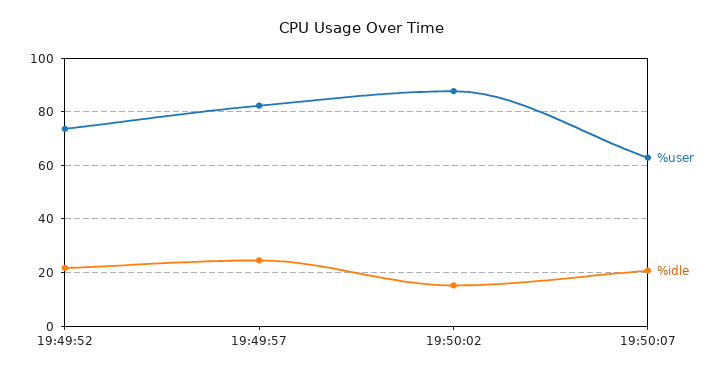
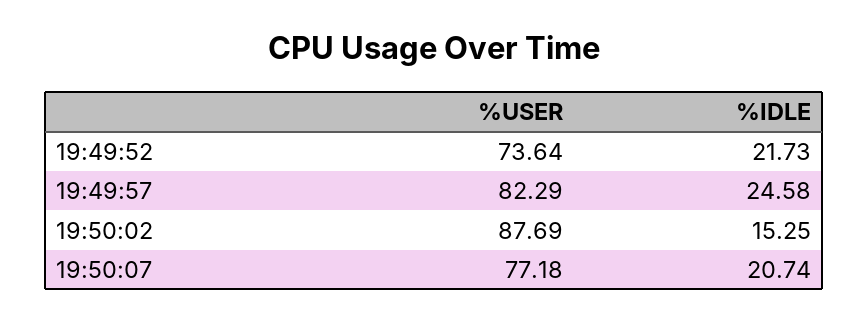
%user, 19:50:07: 62.5 -> 77.18

